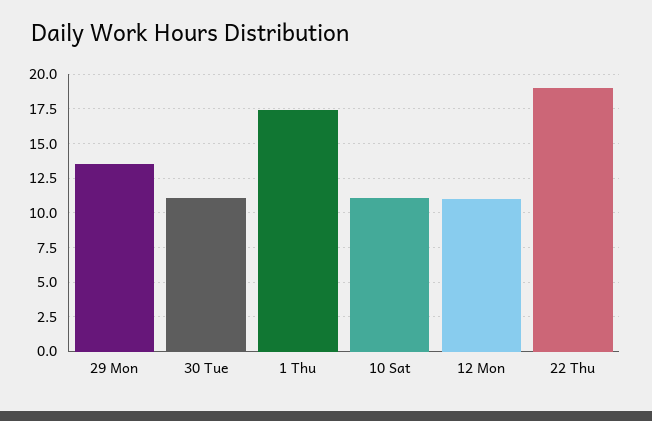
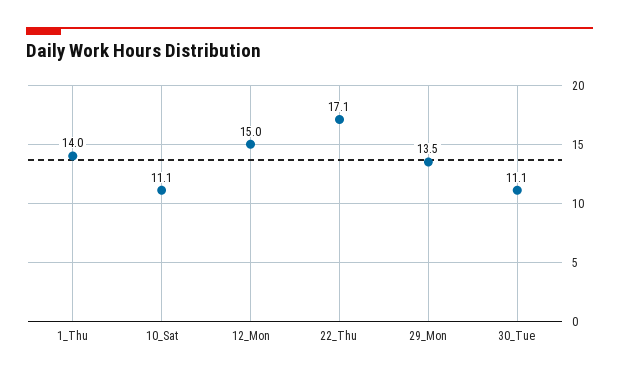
1 Thu: 17.5 -> 14
12 Mon: 11 -> 15
22 Thu: 19 -> 17.1

